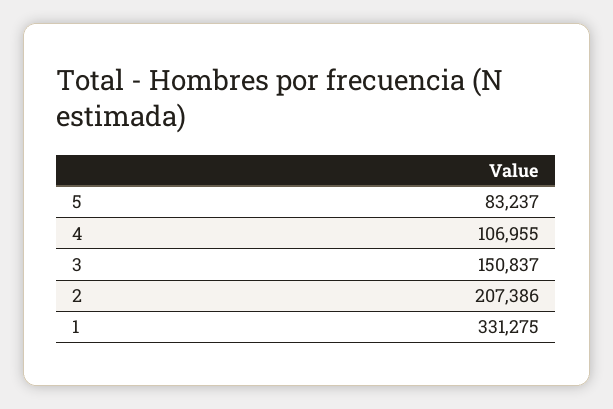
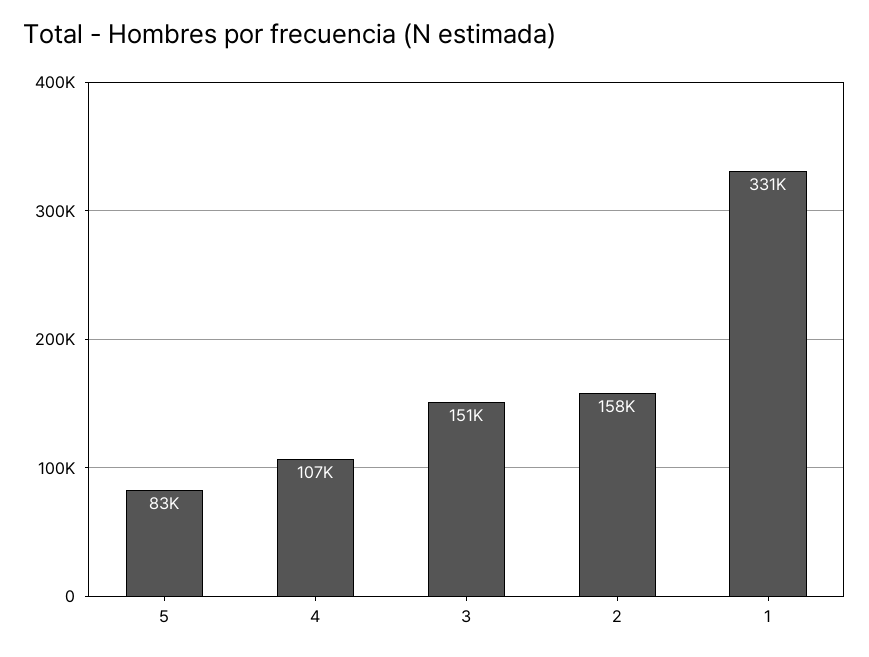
2: 207386 -> 158000

